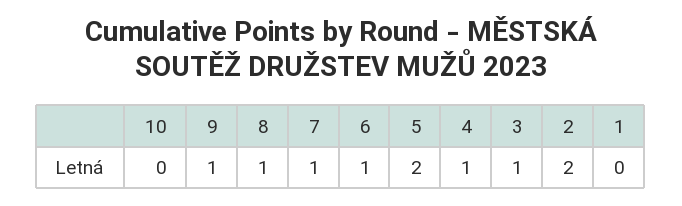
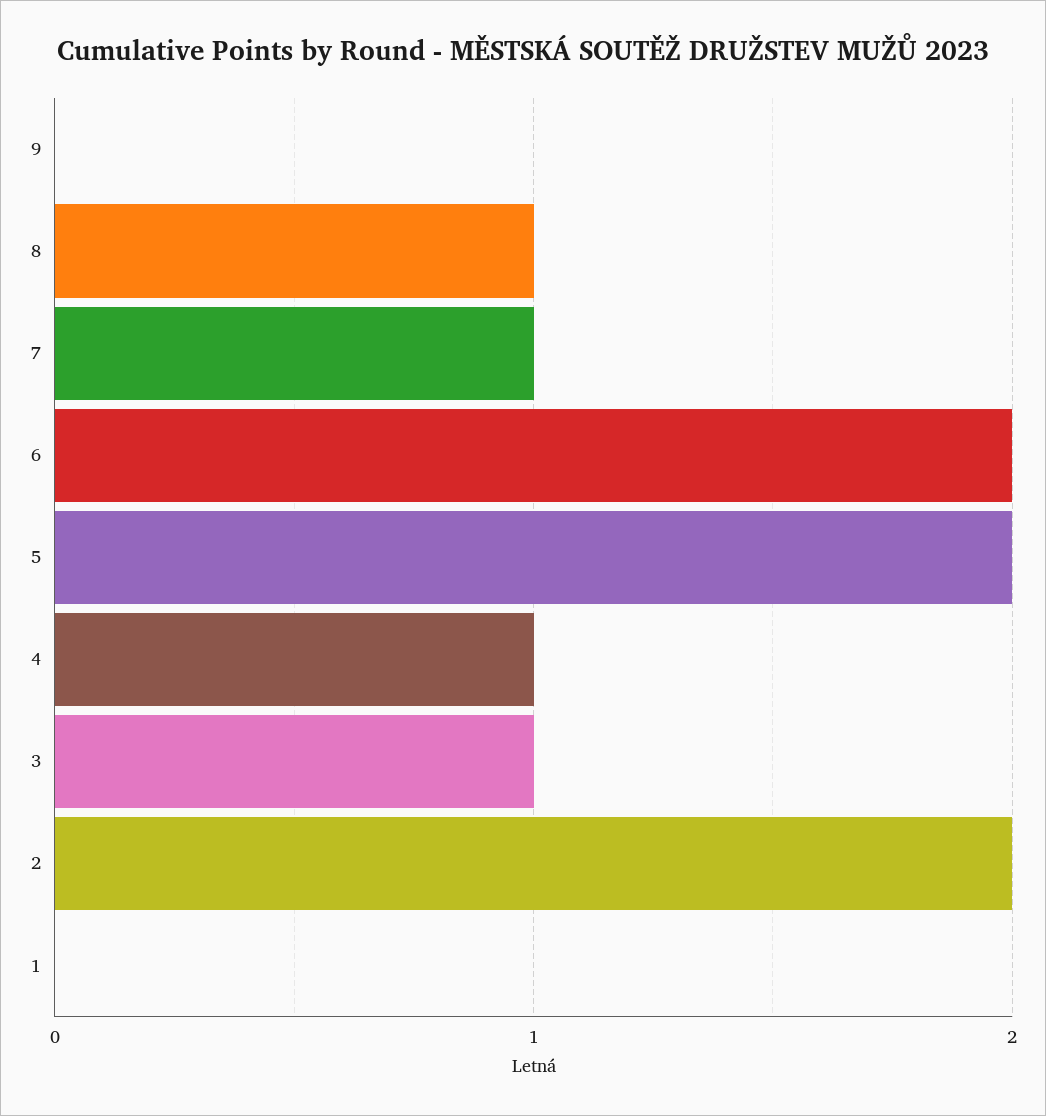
10: 0 -> none
9: 1 -> 0
6: 1 -> 2

